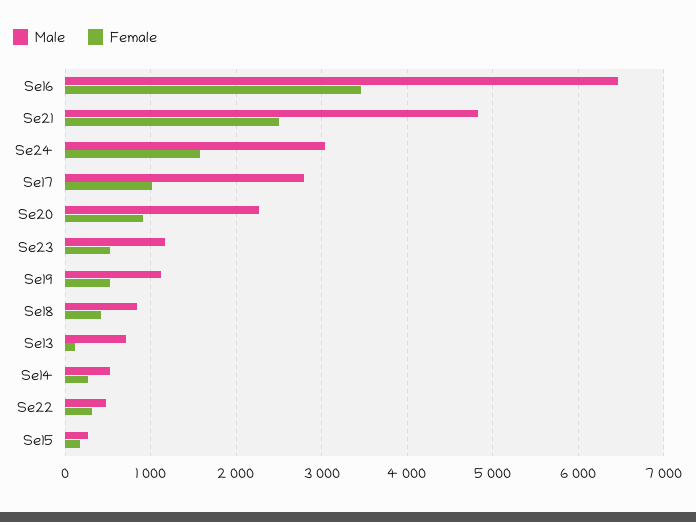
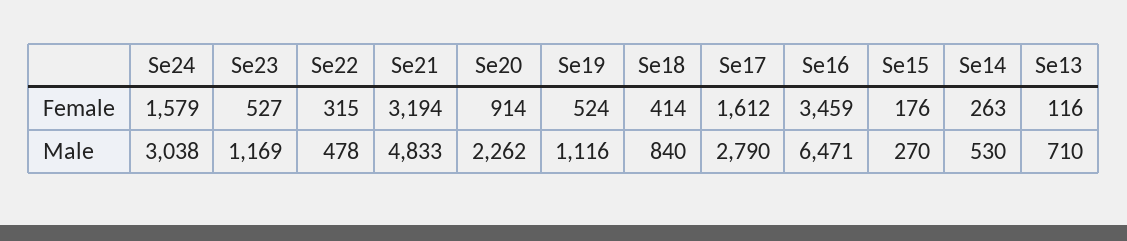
Female, Se21: 2500 -> 3194
Female, Se17: 1000 -> 1612

